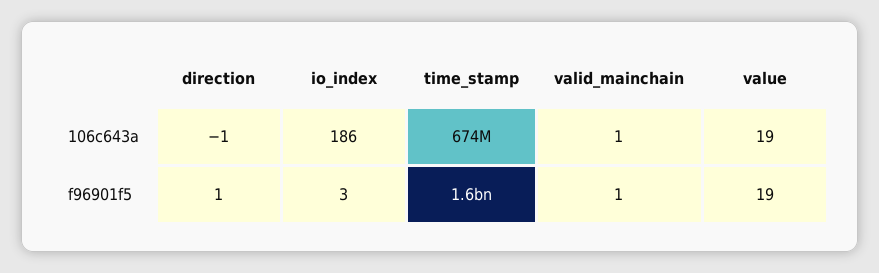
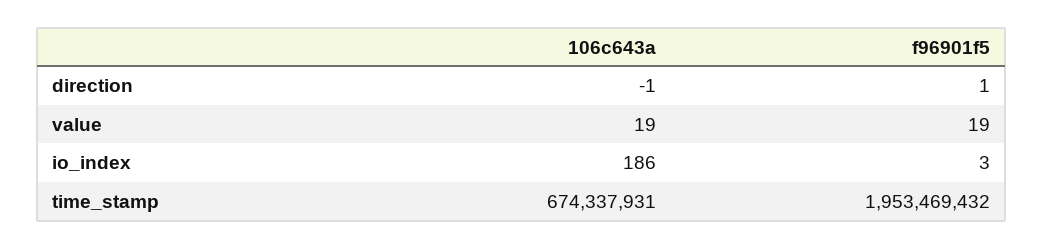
valid_mainchain, 106c643a: 1 -> none
time_stamp, f96901f5: 1600000000 -> 1953469432
valid_mainchain, f96901f5: 1 -> none

